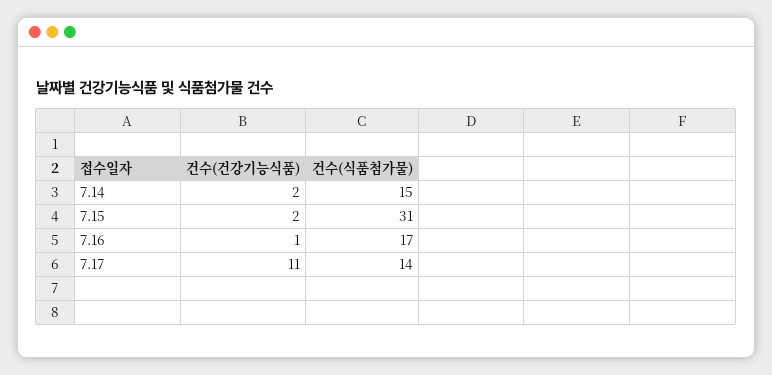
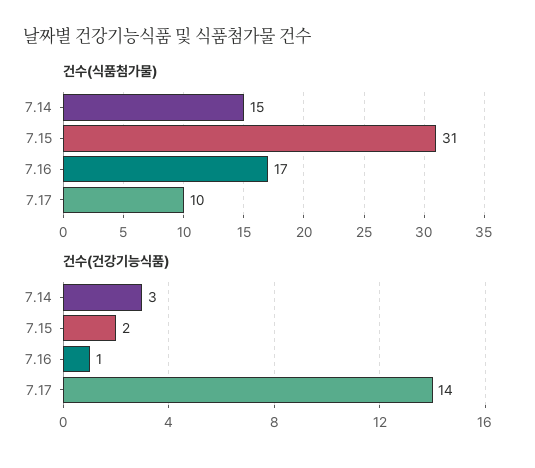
건수(건강기능식품), 7.14: 2 -> 3
건수(건강기능식품), 7.17: 11 -> 14
건수(식품첨가물), 7.17: 14 -> 10

